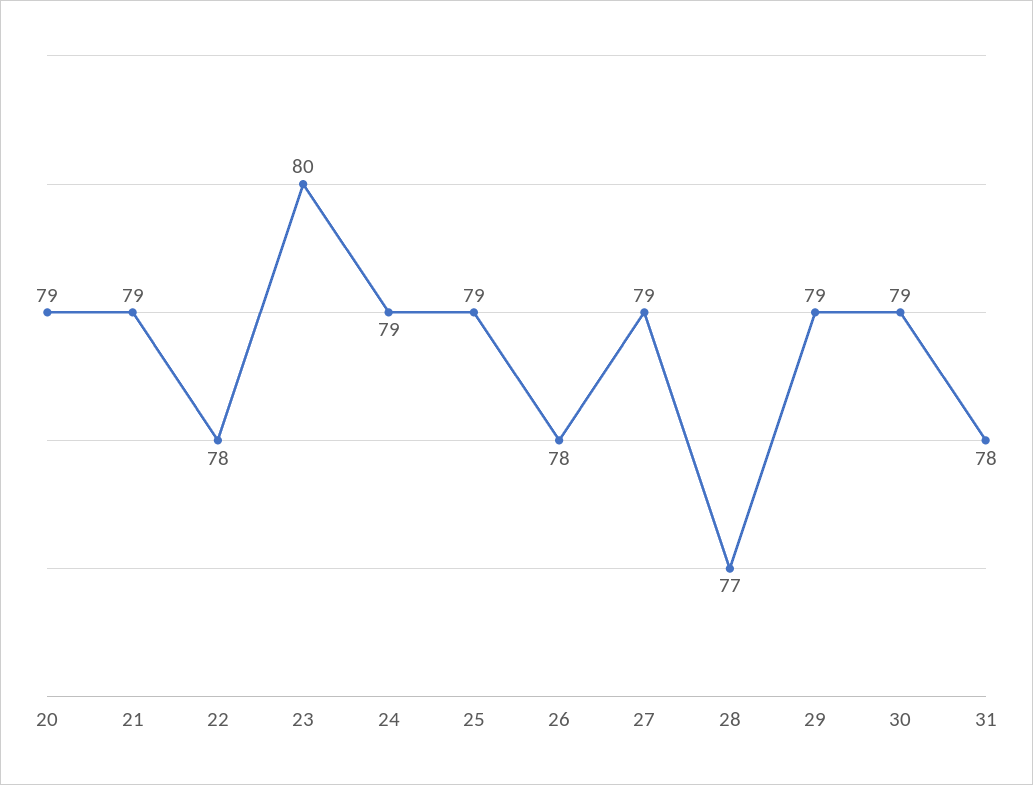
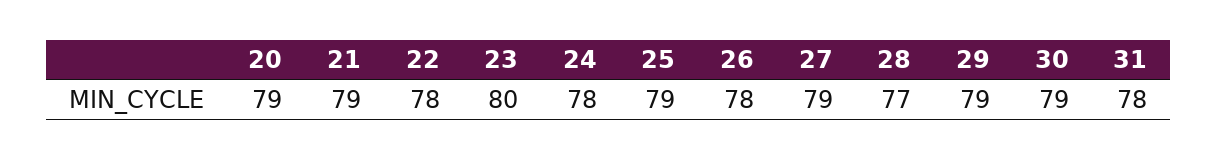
24: 79 -> 78

